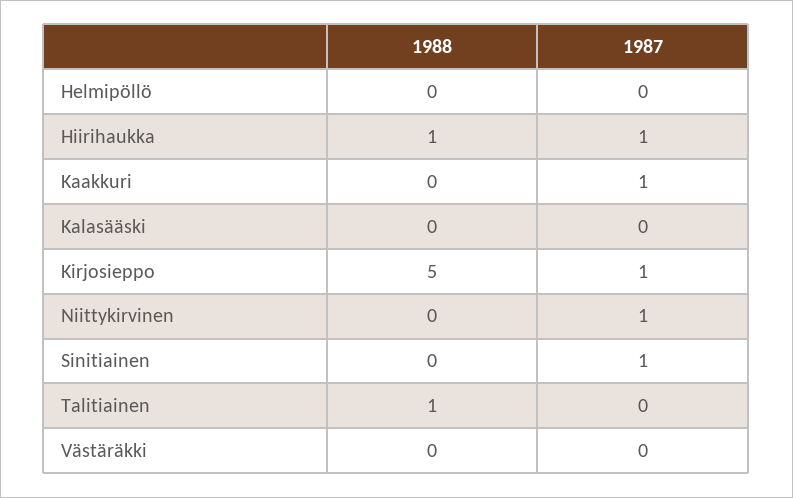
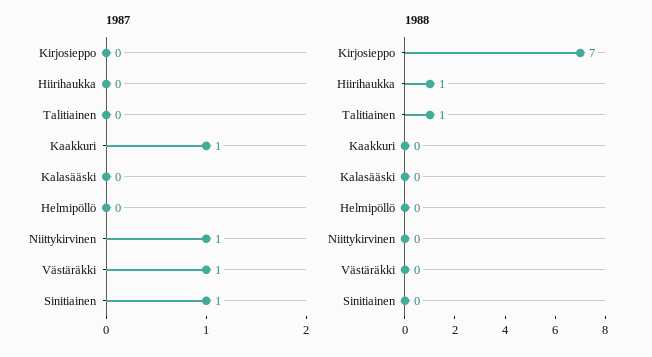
1987, Hiirihaukka: 1 -> 0
1988, Kirjosieppo: 5 -> 7
1987, Kirjosieppo: 1 -> 0
1987, Västäräkki: 0 -> 1

